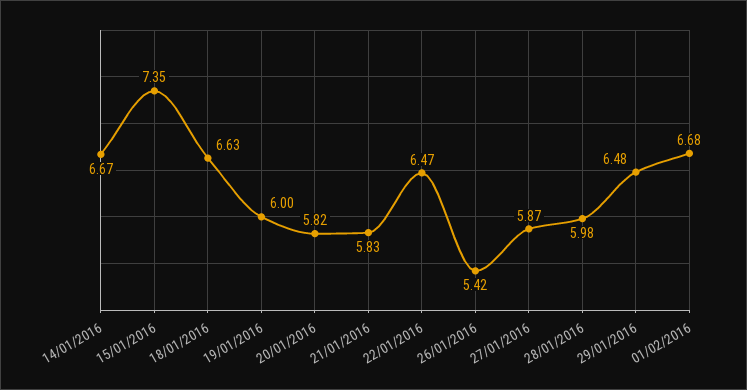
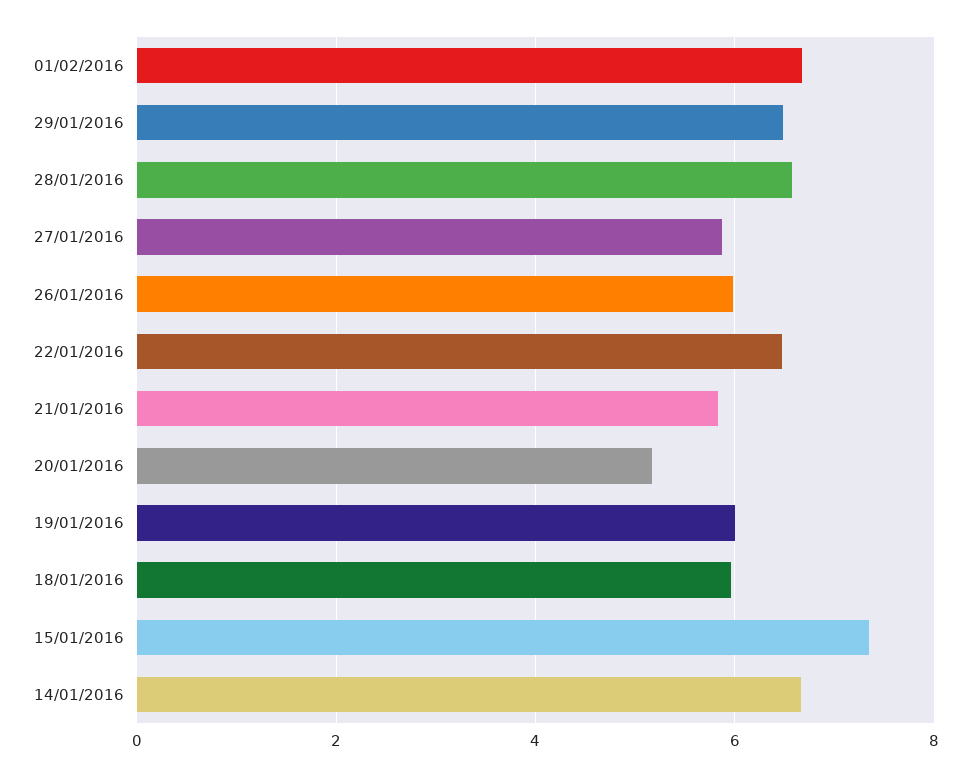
18/01/2016: 6.63 -> 6
20/01/2016: 5.82 -> 5.2
26/01/2016: 5.42 -> 6
28/01/2016: 5.98 -> 6.6

